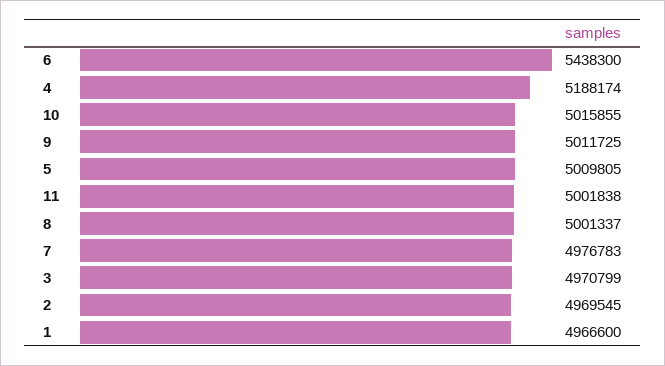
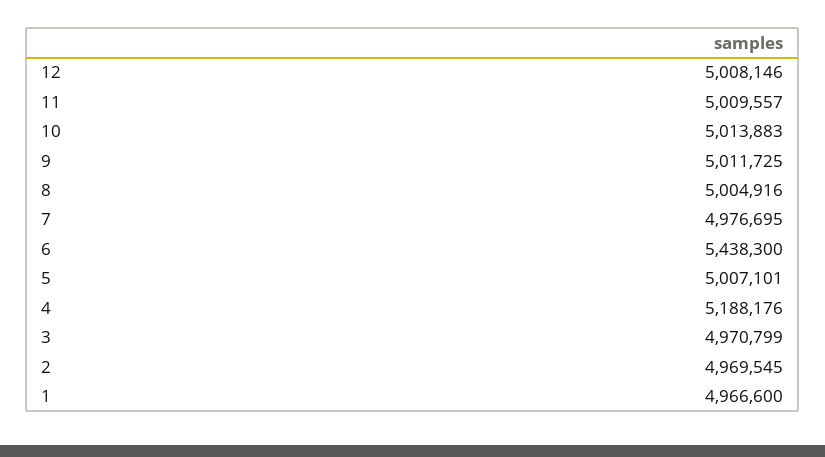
4: 5188174 -> 5188176
10: 5015855 -> 5013883
5: 5009805 -> 5007101
11: 5001838 -> 5009557
8: 5001337 -> 5004916
7: 4976783 -> 4976695
12: none -> 5008146

